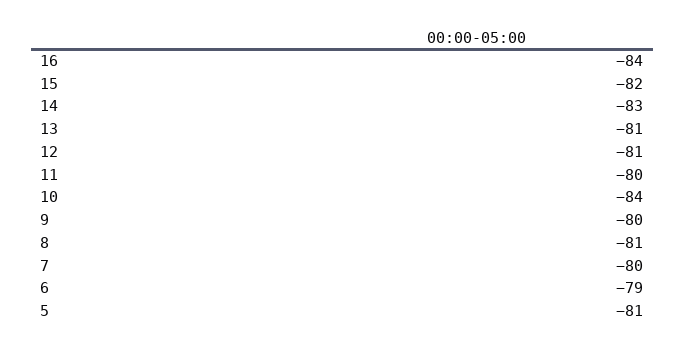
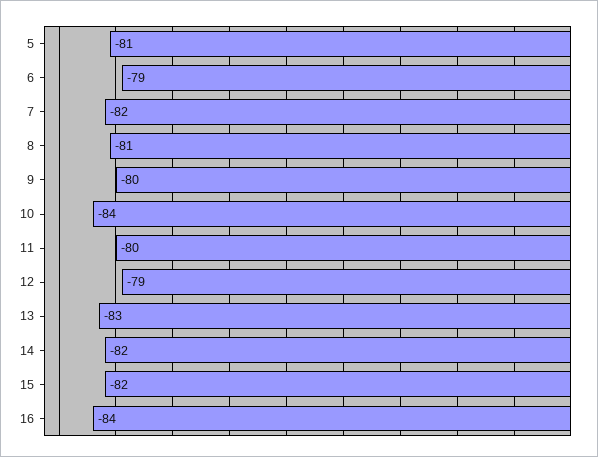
14: -83 -> -82
13: -81 -> -83
12: -81 -> -79
7: -80 -> -82

